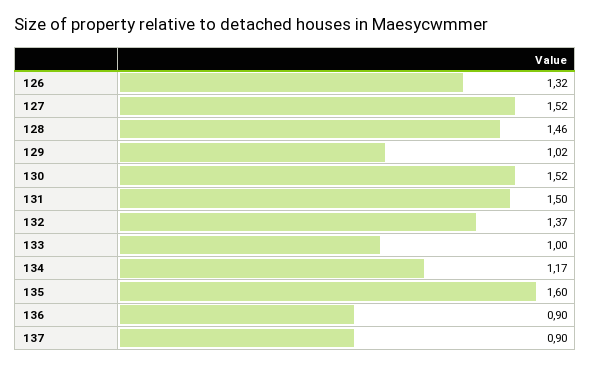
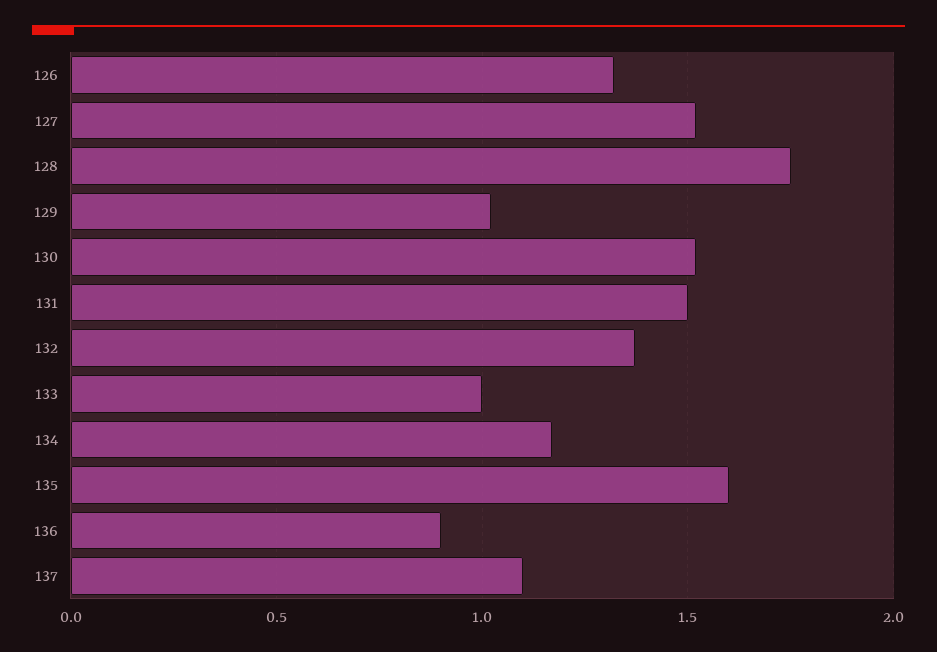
128: 1.46 -> 1.75
137: 0.9 -> 1.1

